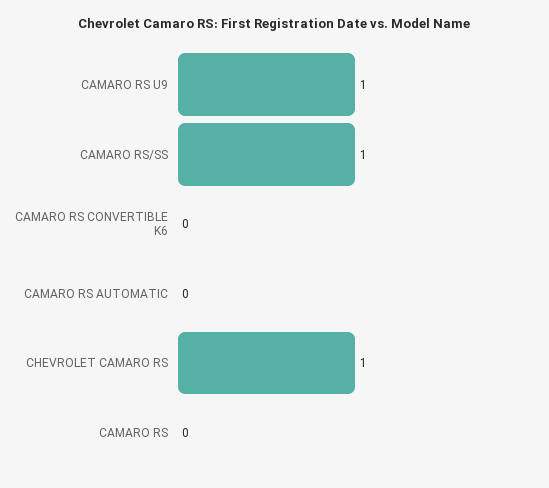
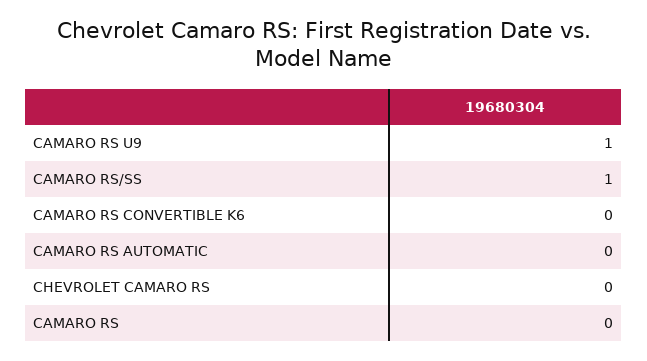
CHEVROLET CAMARO RS: 1 -> 0

